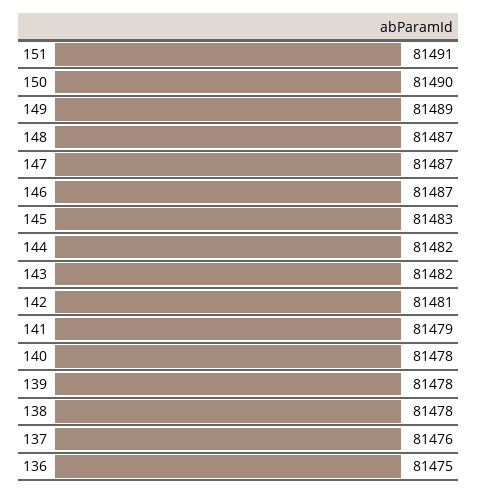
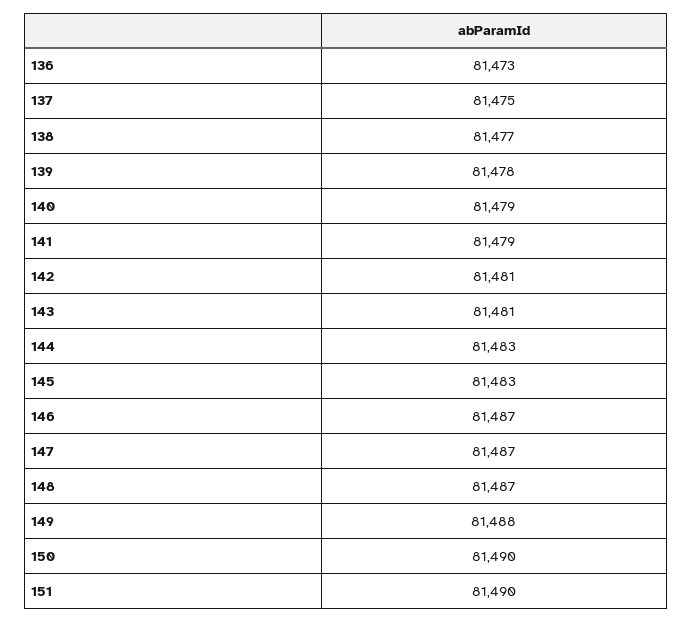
151: 81491 -> 81490
149: 81489 -> 81488
144: 81482 -> 81483
143: 81482 -> 81481
140: 81478 -> 81479
138: 81478 -> 81477
137: 81476 -> 81475
136: 81475 -> 81473

